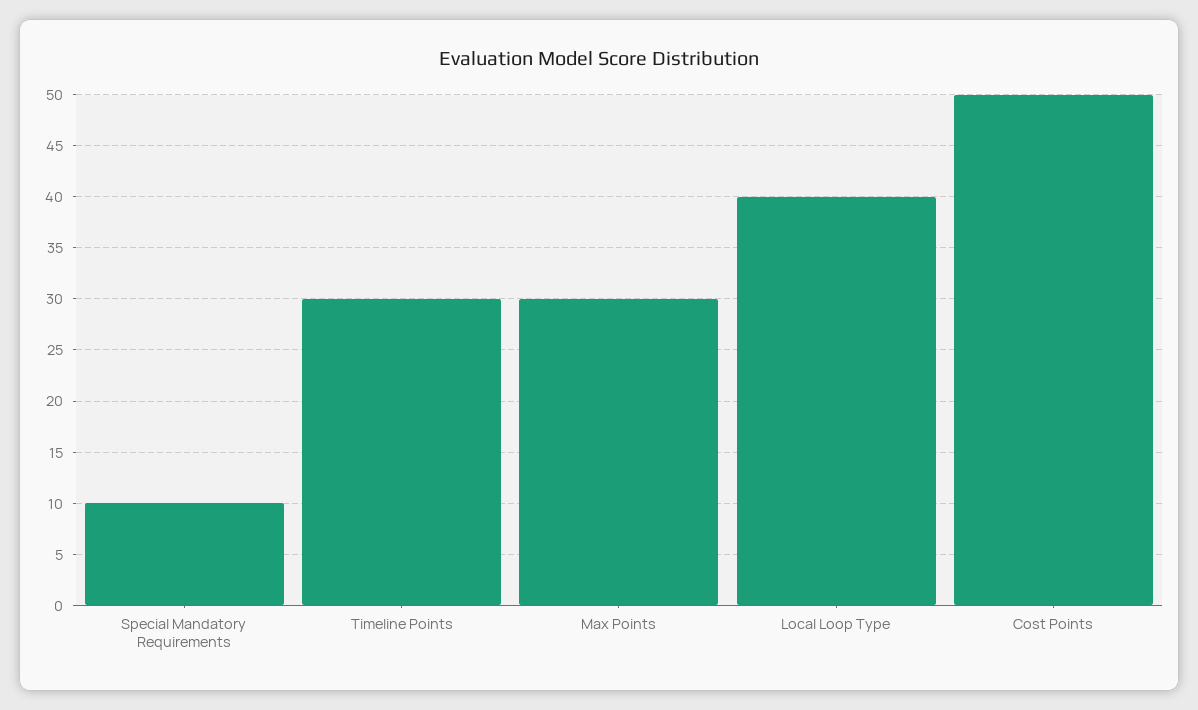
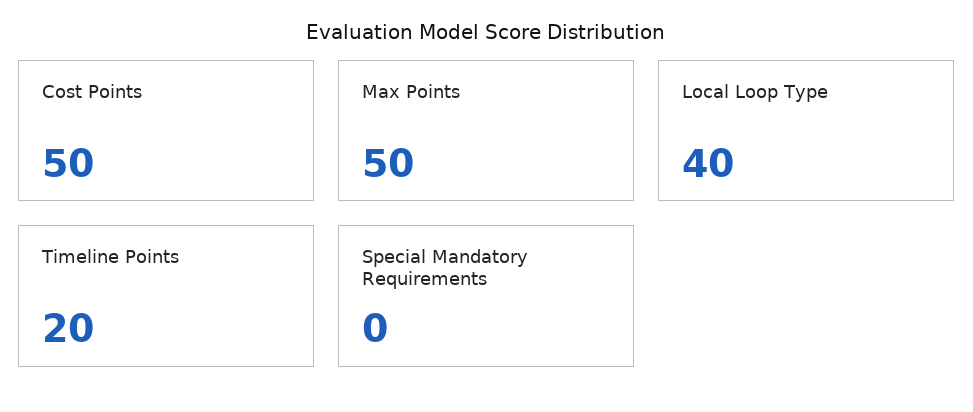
Special Mandatory Requirements: 10 -> 0
Timeline Points: 30 -> 20
Max Points: 30 -> 50

